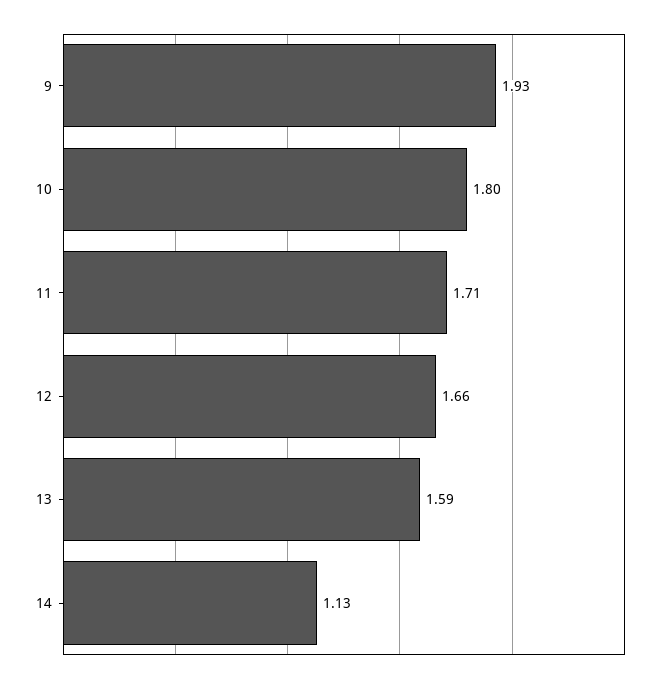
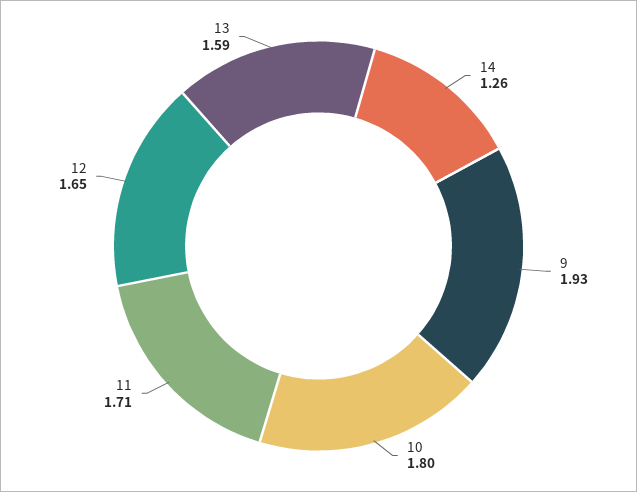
12: 1.66 -> 1.65
14: 1.13 -> 1.26

